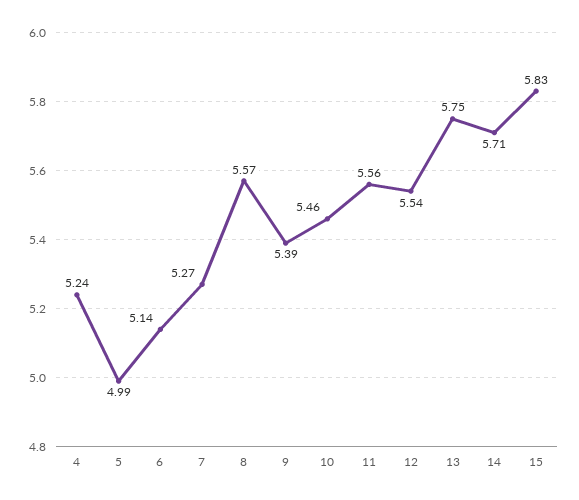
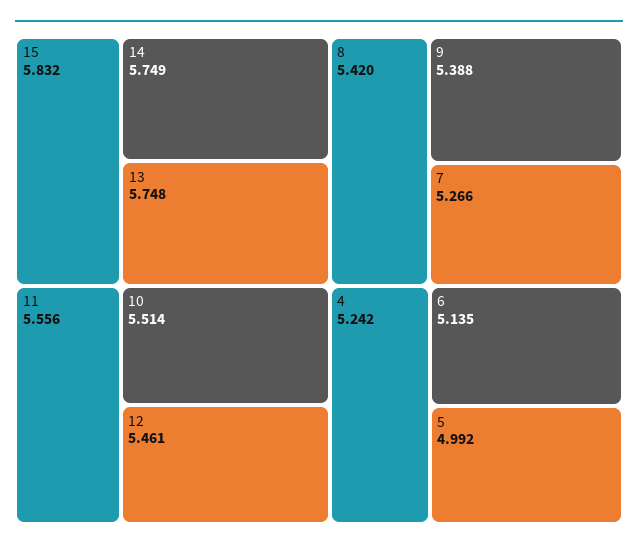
8: 5.57 -> 5.42
10: 5.46 -> 5.514
12: 5.54 -> 5.461
14: 5.71 -> 5.749

